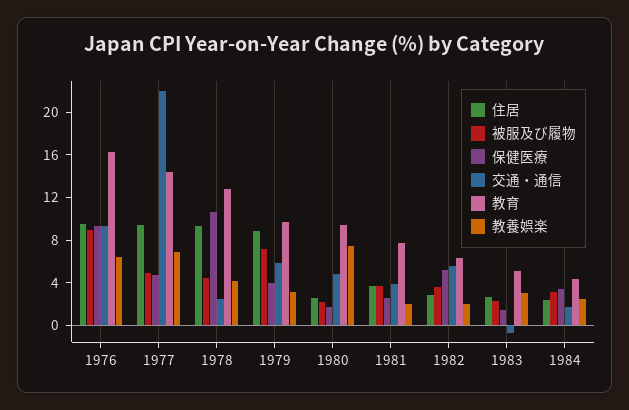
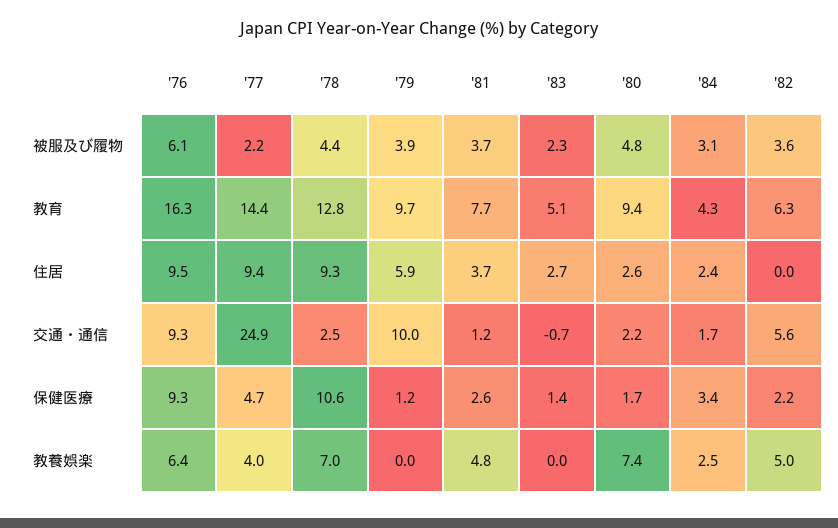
被服及び履物, 1976: 9 -> 6.1
被服及び履物, 1977: 5 -> 2.2
交通・通信, 1977: 22 -> 24.9
教養娯楽, 1977: 7 -> 4
教養娯楽, 1978: 4 -> 7
住居, 1979: 9 -> 5.9
被服及び履物, 1979: 7 -> 3.9
保健医療, 1979: 4 -> 1.2
交通・通信, 1979: 6 -> 10
教養娯楽, 1979: 3 -> 0
被服及び履物, 1980: 2 -> 4.8
交通・通信, 1980: 5 -> 2.2
交通・通信, 1981: 4 -> 1.2
教養娯楽, 1981: 2 -> 4.8
住居, 1982: 3 -> 0
保健医療, 1982: 5 -> 2.2
教養娯楽, 1982: 2 -> 5
教養娯楽, 1983: 3 -> 0

